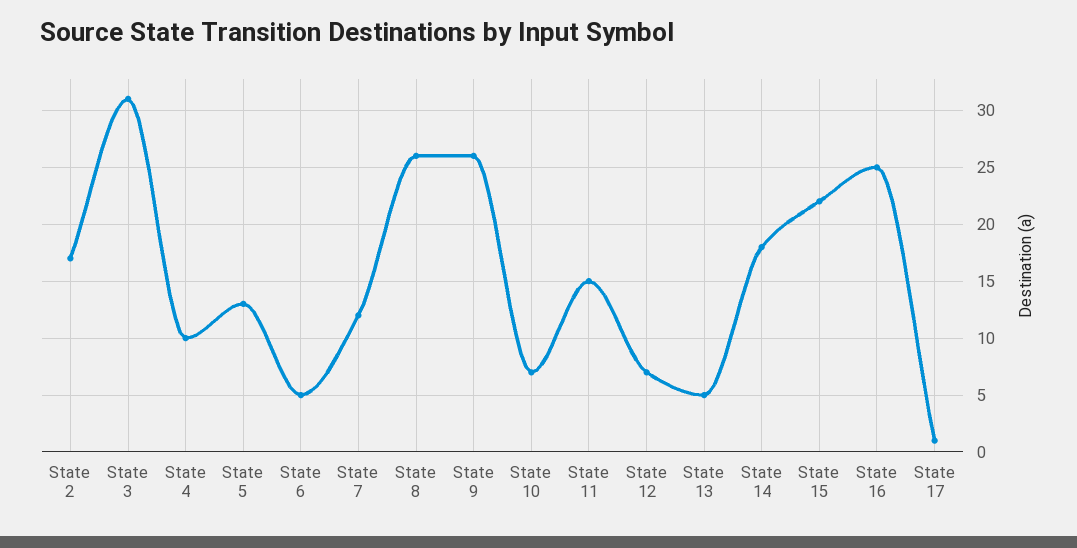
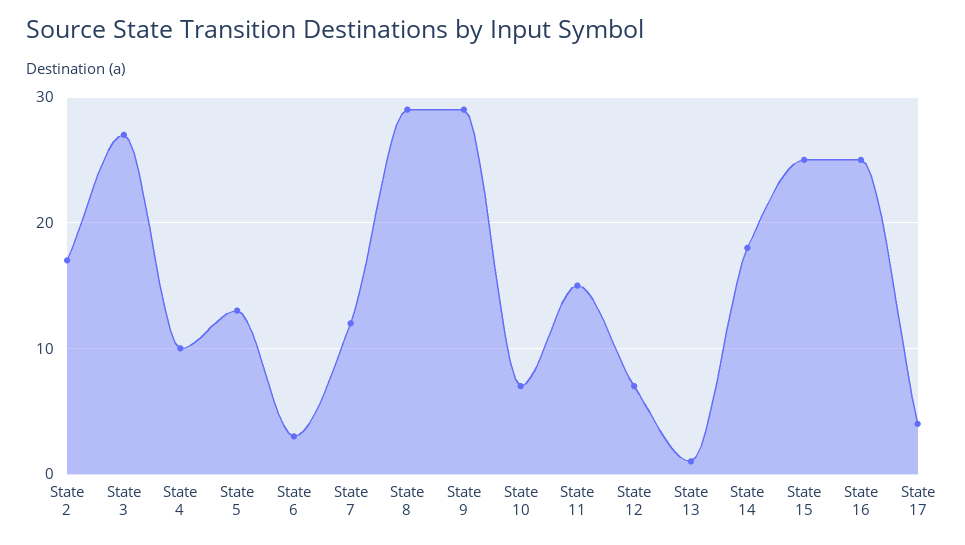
State 3: 31 -> 27
State 6: 5 -> 3
State 8: 26 -> 29
State 9: 26 -> 29
State 13: 5 -> 1
State 15: 22 -> 25
State 17: 1 -> 4

